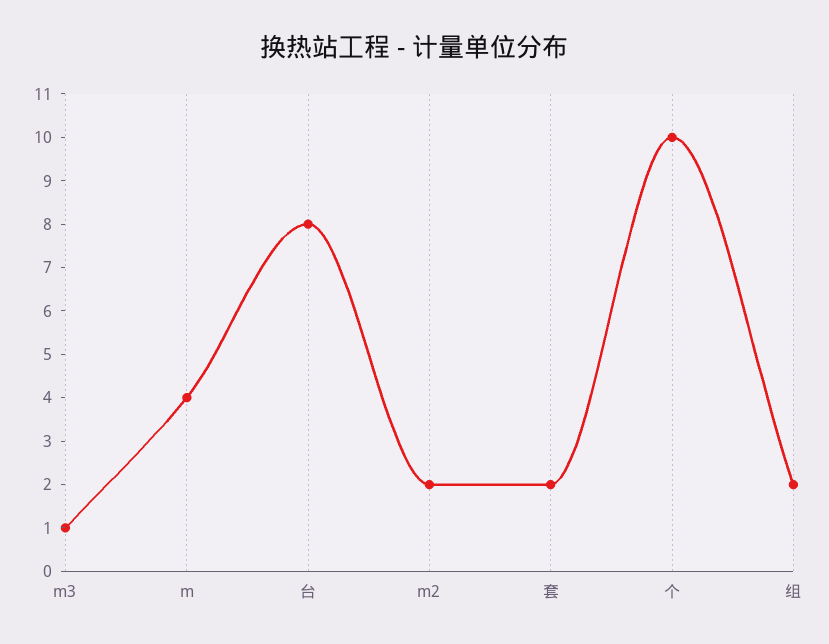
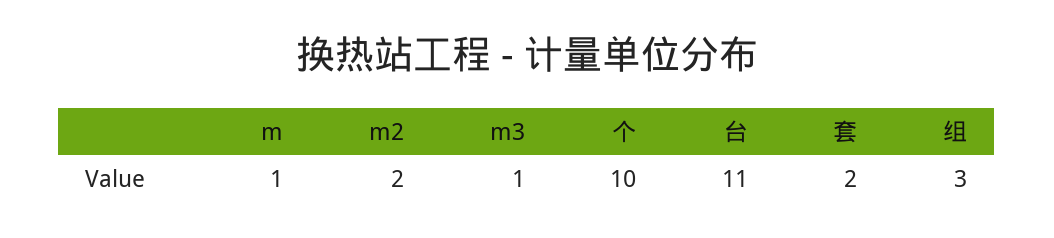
m: 4 -> 1
台: 8 -> 11
组: 2 -> 3

